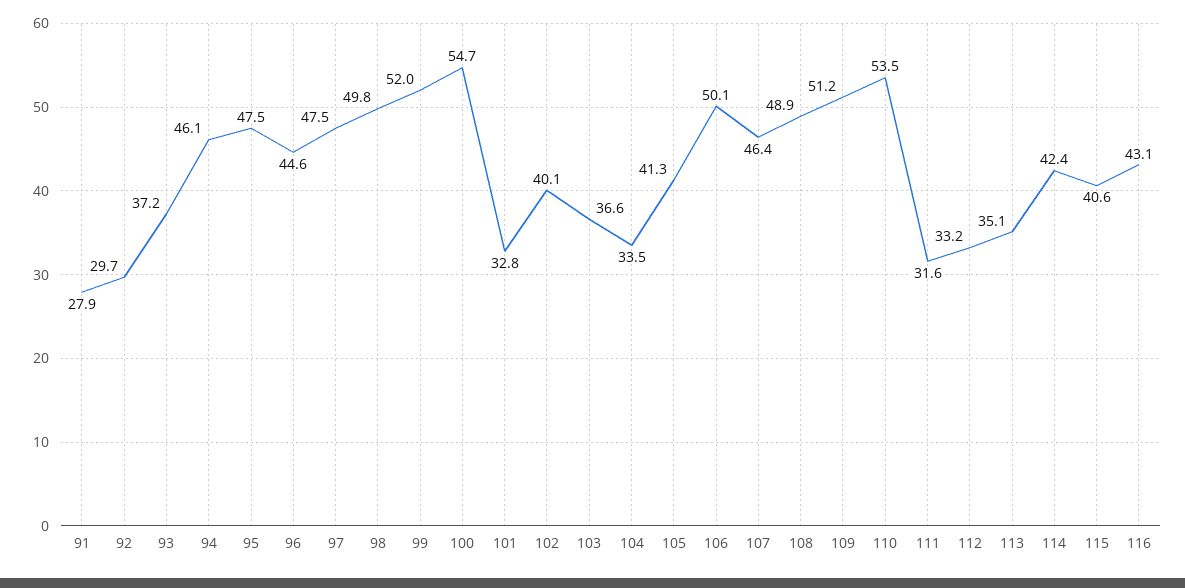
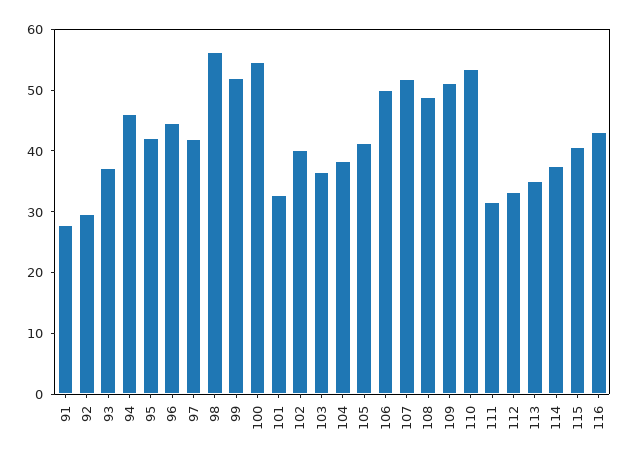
95: 47.5 -> 42
97: 47.5 -> 42
98: 49.8 -> 56
104: 33.5 -> 38
107: 46.4 -> 52
114: 42.4 -> 38

